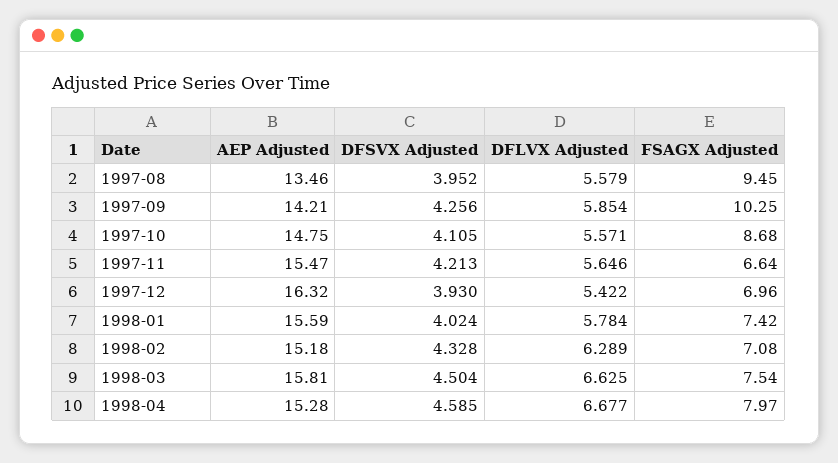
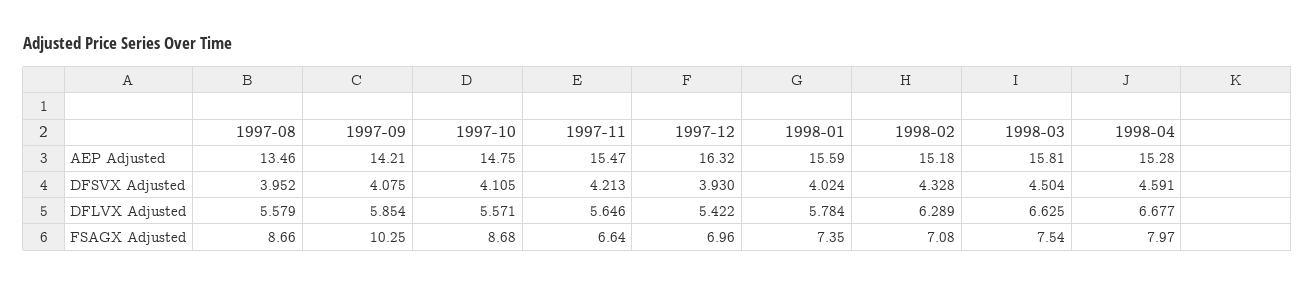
FSAGX Adjusted, 1997-08: 9.45 -> 8.66
DFSVX Adjusted, 1997-09: 4.256 -> 4.075
FSAGX Adjusted, 1998-01: 7.42 -> 7.35
DFSVX Adjusted, 1998-04: 4.585 -> 4.591

